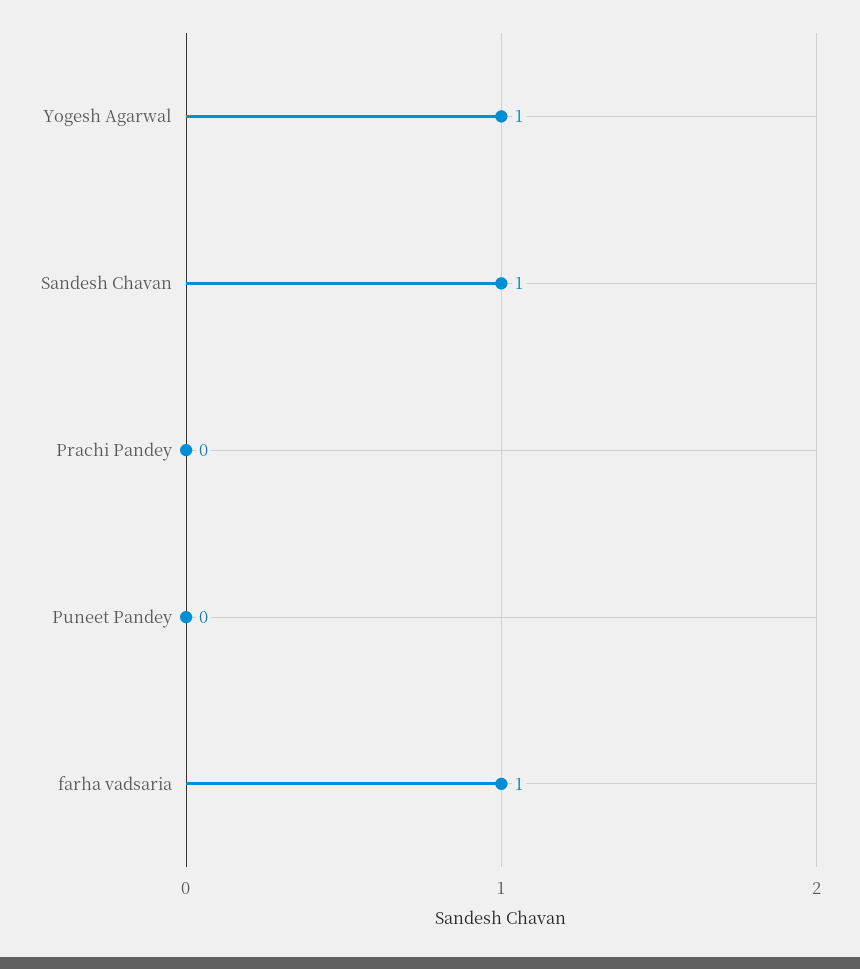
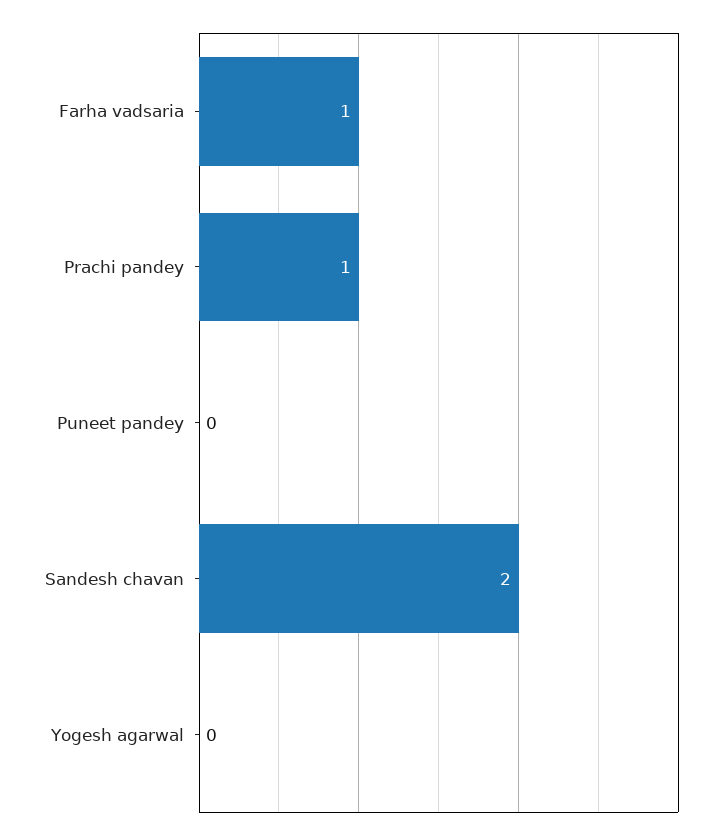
Yogesh Agarwal: 1 -> 0
Sandesh Chavan: 1 -> 2
Prachi Pandey: 0 -> 1

